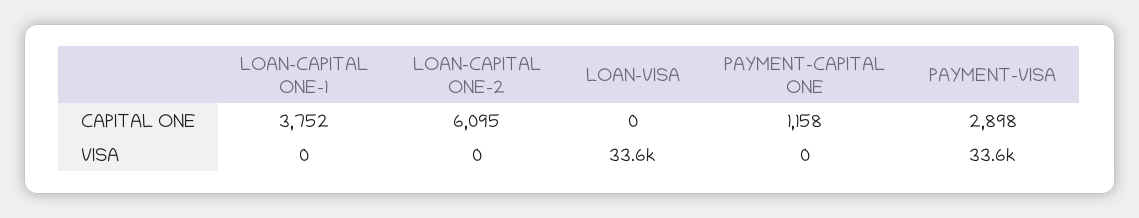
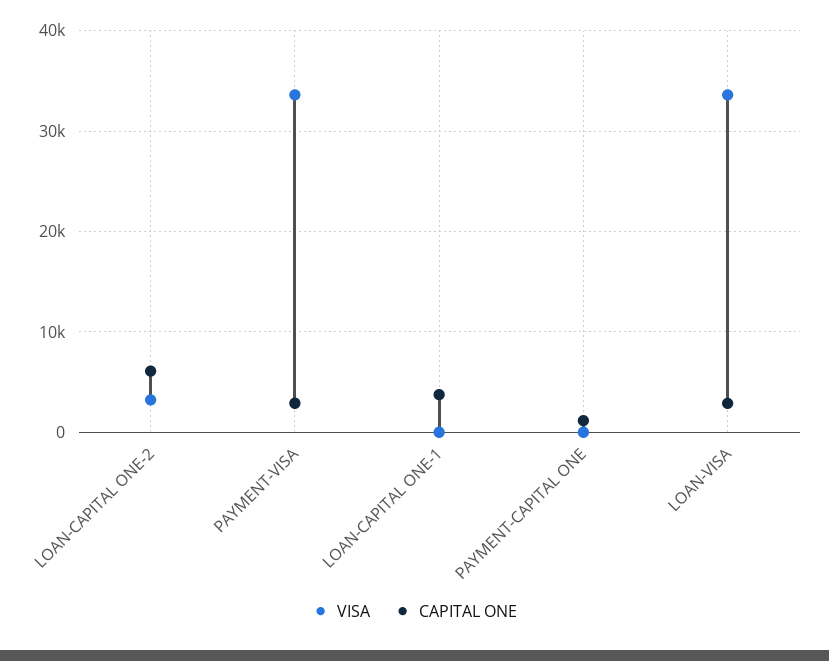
CAPITAL ONE, LOAN-VISA: 0 -> 3000
VISA, LOAN-CAPITAL ONE-2: 0 -> 3000

